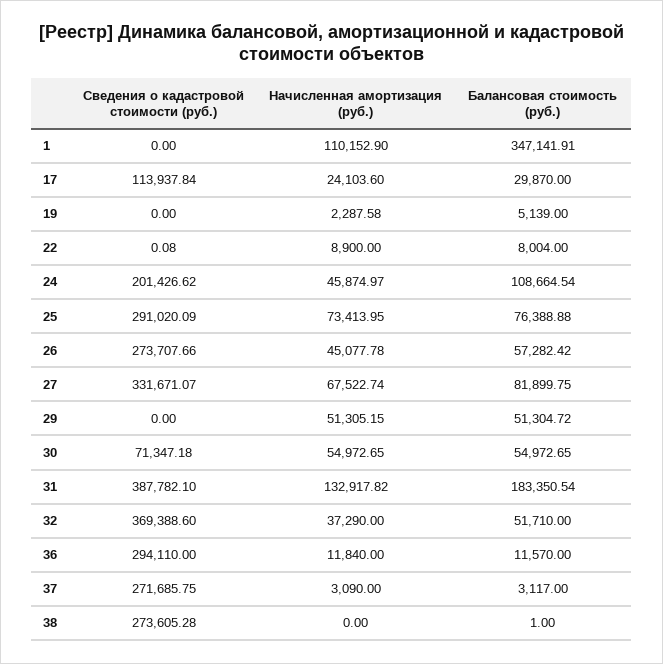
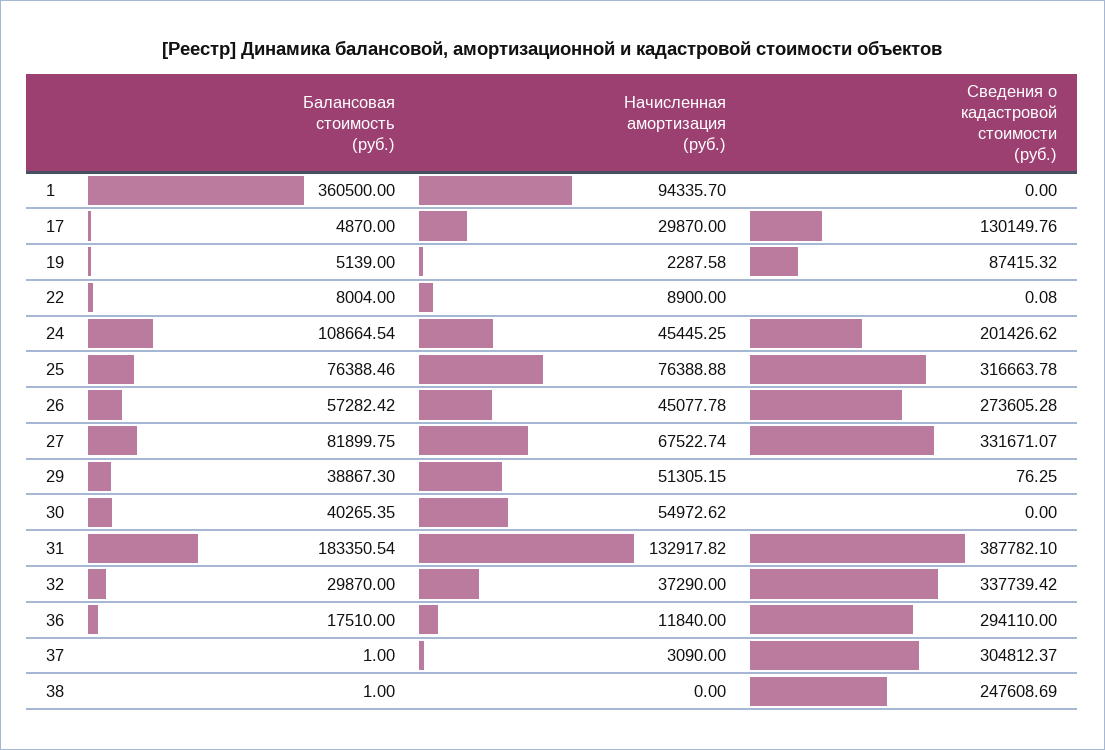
Начисленная амортизация (руб.), 1: 110152.9 -> 94335.7
Балансовая стоимость (руб.), 1: 347141.91 -> 360500
Сведения о кадастровой стоимости (руб.), 17: 113937.84 -> 130149.76
Начисленная амортизация (руб.), 17: 24103.6 -> 29870
Балансовая стоимость (руб.), 17: 29870 -> 4870
Сведения о кадастровой стоимости (руб.), 19: 0 -> 87415.32
Начисленная амортизация (руб.), 24: 45874.97 -> 45445.25
Сведения о кадастровой стоимости (руб.), 25: 291020.09 -> 316663.78
Начисленная амортизация (руб.), 25: 73413.95 -> 76388.88
Балансовая стоимость (руб.), 25: 76388.88 -> 76388.46
Сведения о кадастровой стоимости (руб.), 26: 273707.66 -> 273605.28
Сведения о кадастровой стоимости (руб.), 29: 0 -> 76.25
Балансовая стоимость (руб.), 29: 51304.72 -> 38867.3
Сведения о кадастровой стоимости (руб.), 30: 71347.18 -> 0
Начисленная амортизация (руб.), 30: 54972.65 -> 54972.62
Балансовая стоимость (руб.), 30: 54972.65 -> 40265.35
Сведения о кадастровой стоимости (руб.), 32: 369388.6 -> 337739.42
Балансовая стоимость (руб.), 32: 51710 -> 29870
Балансовая стоимость (руб.), 36: 11570 -> 17510
Сведения о кадастровой стоимости (руб.), 37: 271685.75 -> 304812.37
Балансовая стоимость (руб.), 37: 3117 -> 1
Сведения о кадастровой стоимости (руб.), 38: 273605.28 -> 247608.69

